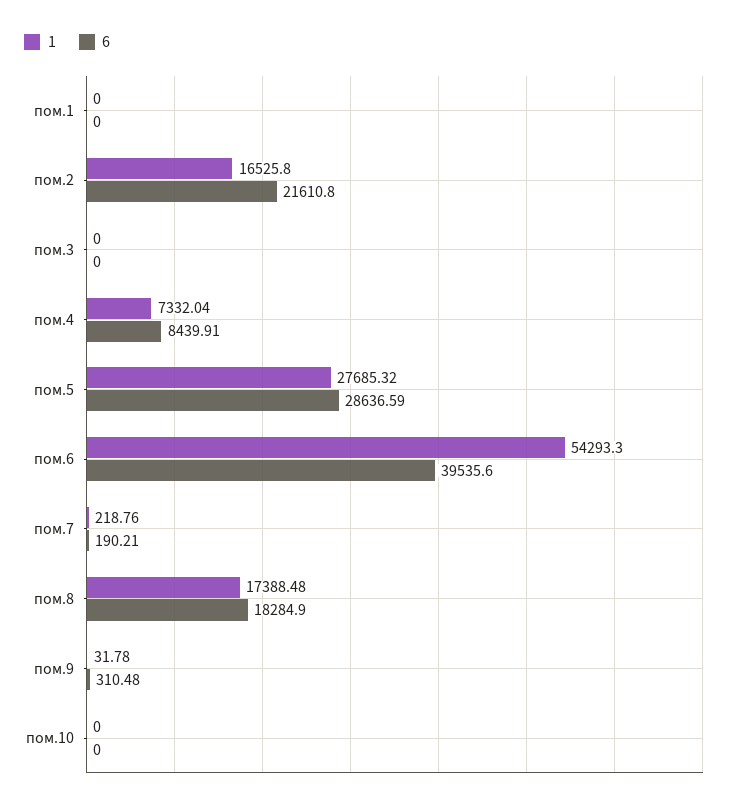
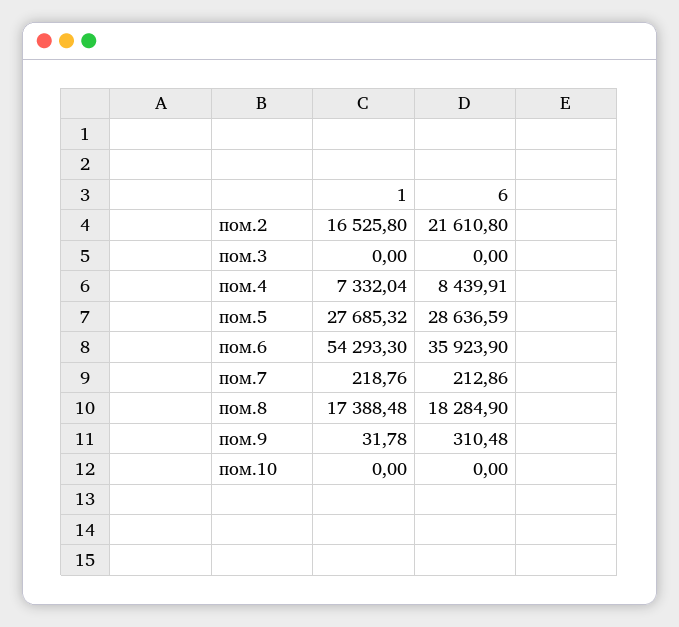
1, пом.1: 0 -> none
6, пом.1: 0 -> none
6, пом.6: 39535.6 -> 35923.9
6, пом.7: 190.21 -> 212.86

